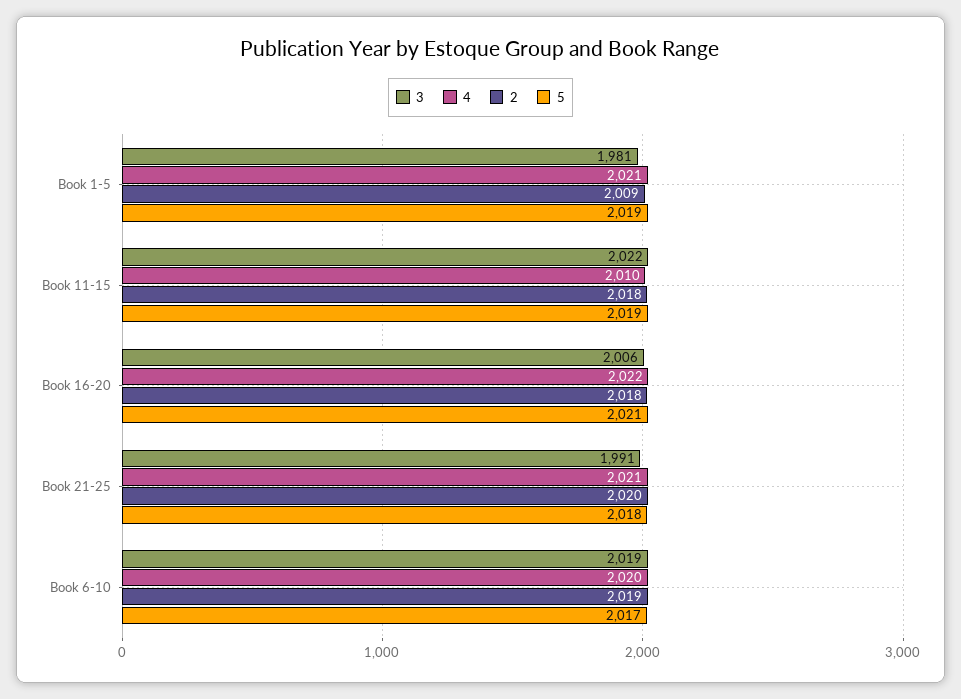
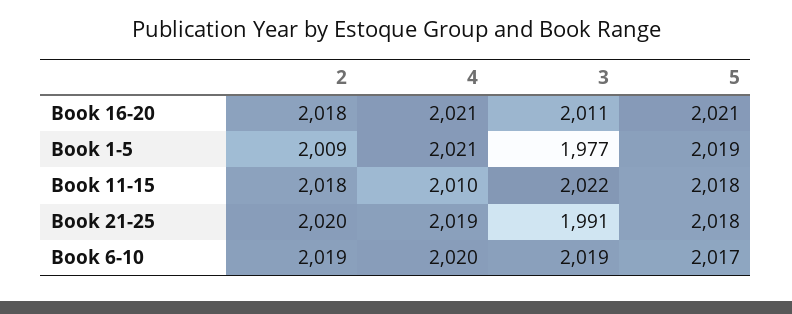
3, Book 1-5: 1981 -> 1977
5, Book 11-15: 2019 -> 2018
3, Book 16-20: 2006 -> 2011
4, Book 16-20: 2022 -> 2021
4, Book 21-25: 2021 -> 2019

